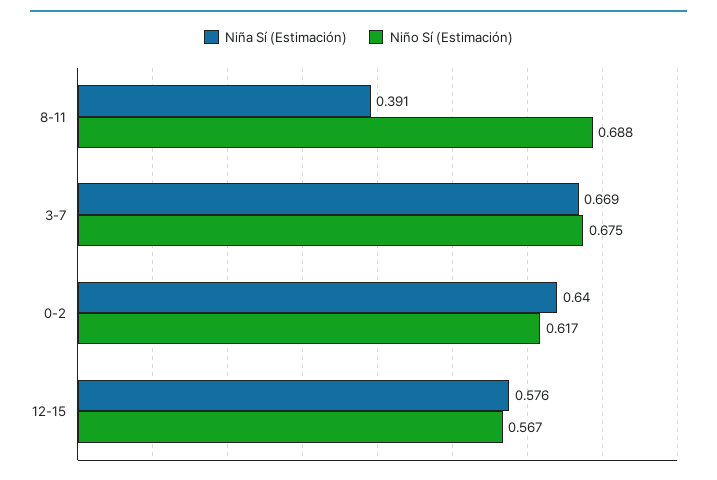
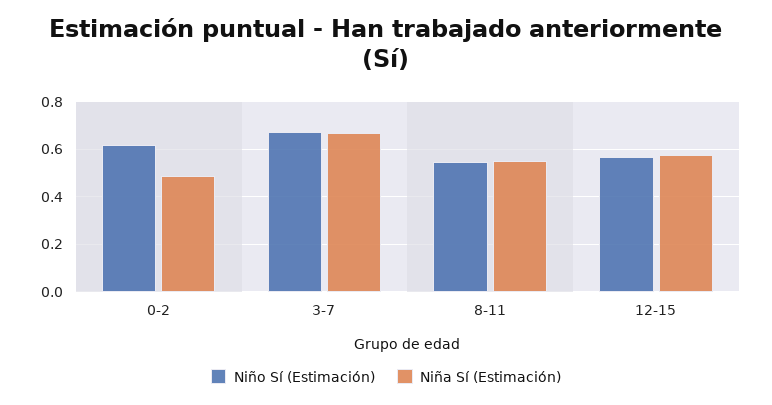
Niña Sí (Estimación), 8-11: 0.391 -> 0.55
Niño Sí (Estimación), 8-11: 0.688 -> 0.55
Niña Sí (Estimación), 0-2: 0.64 -> 0.5

